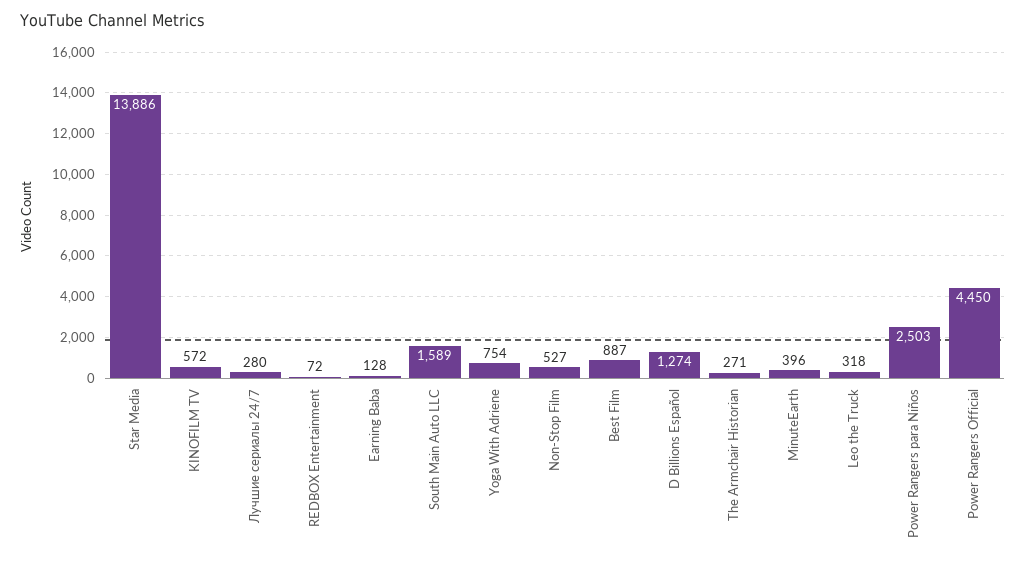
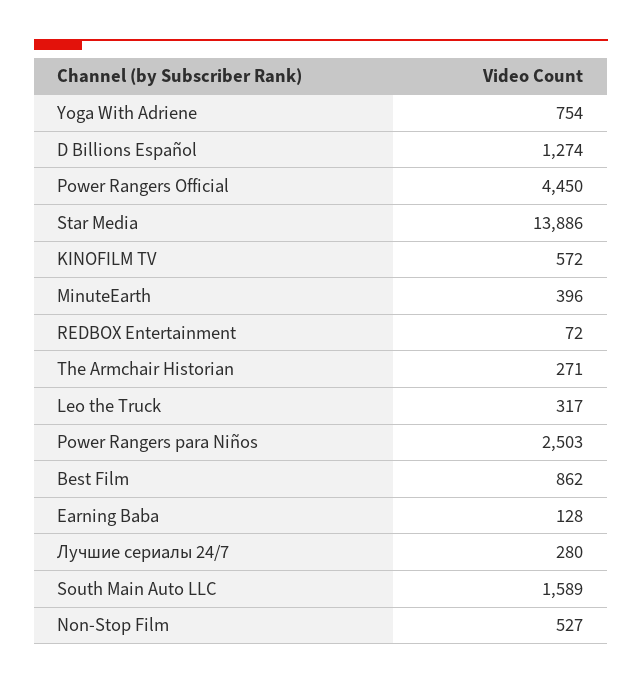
Best Film: 887 -> 862
Leo the Truck: 318 -> 317

